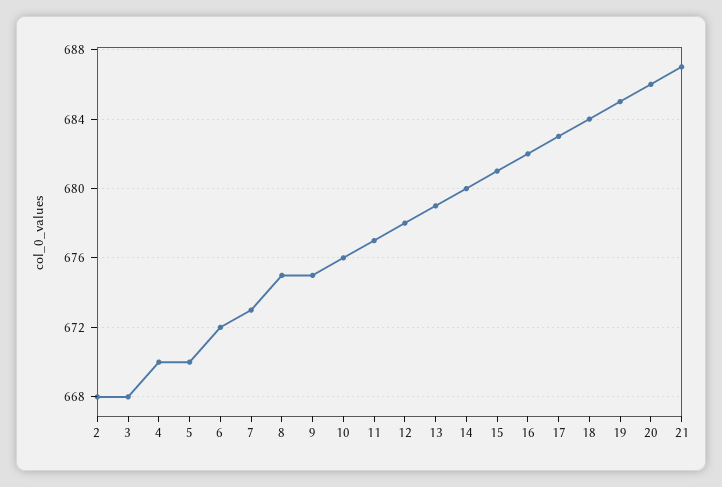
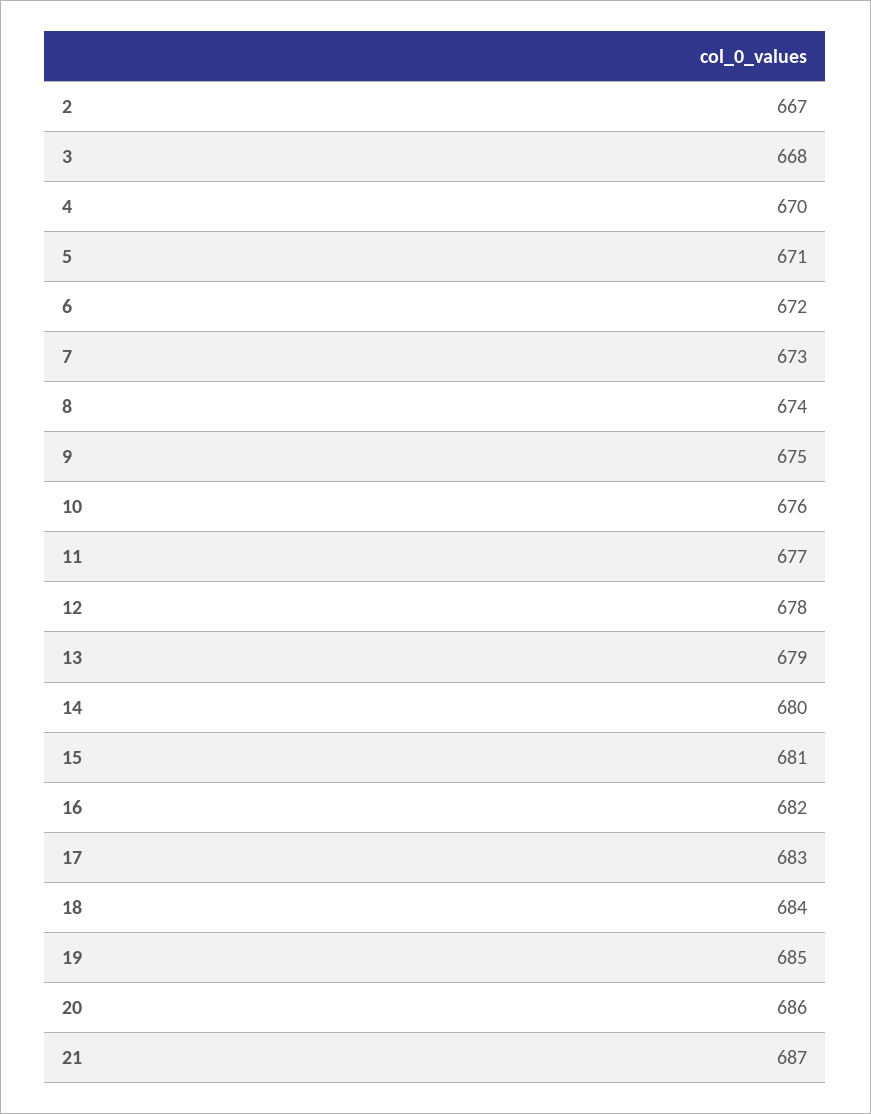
2: 668 -> 667
5: 670 -> 671
8: 675 -> 674

